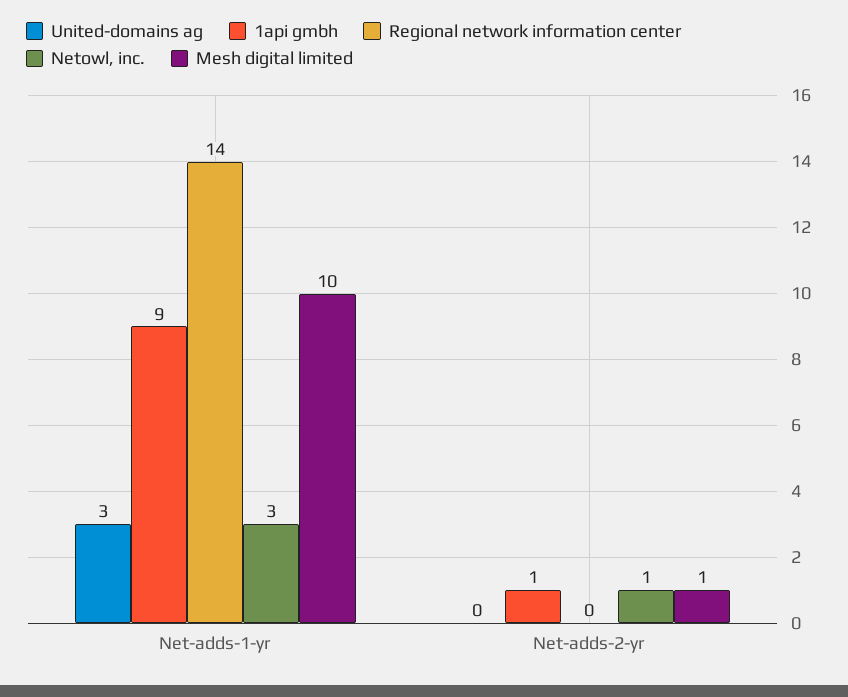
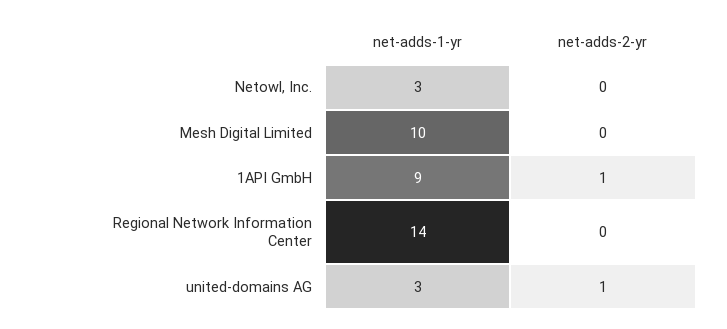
United-domains ag, Net-adds-2-yr: 0 -> 1
Netowl, inc., Net-adds-2-yr: 1 -> 0
Mesh digital limited, Net-adds-2-yr: 1 -> 0

